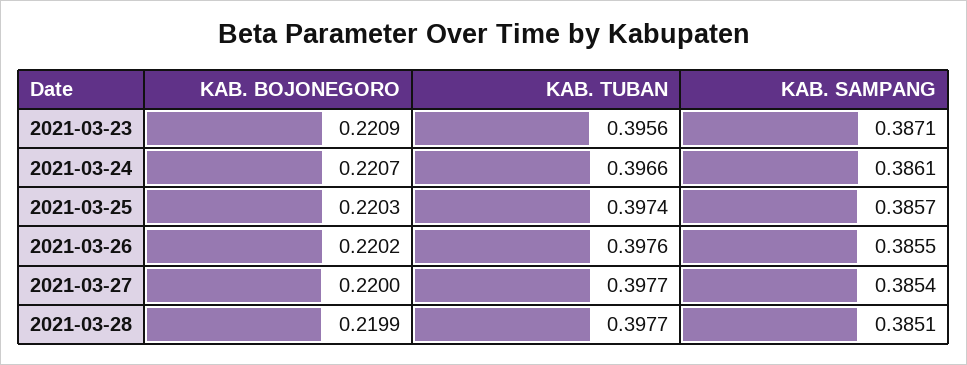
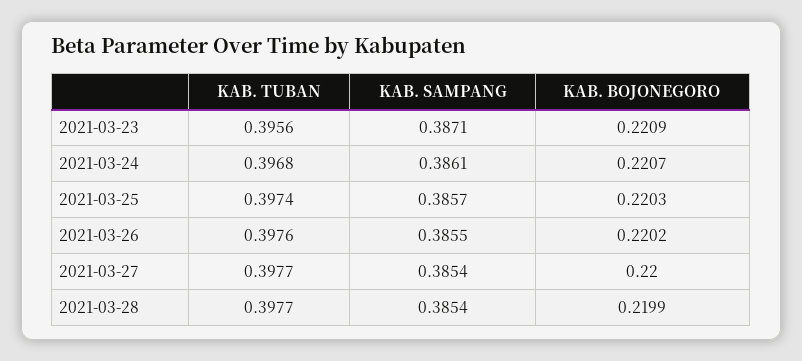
KAB. TUBAN, 2021-03-24: 0.3966 -> 0.3968
KAB. SAMPANG, 2021-03-28: 0.3851 -> 0.3854

